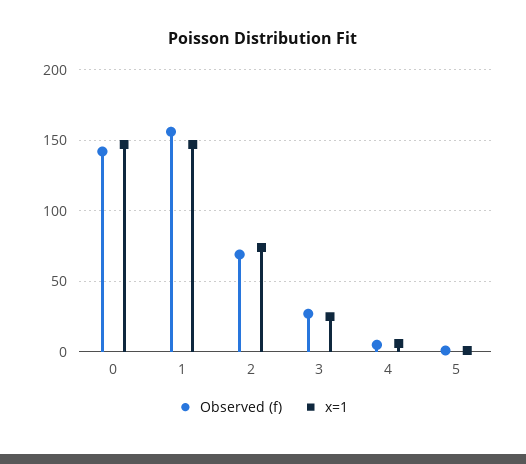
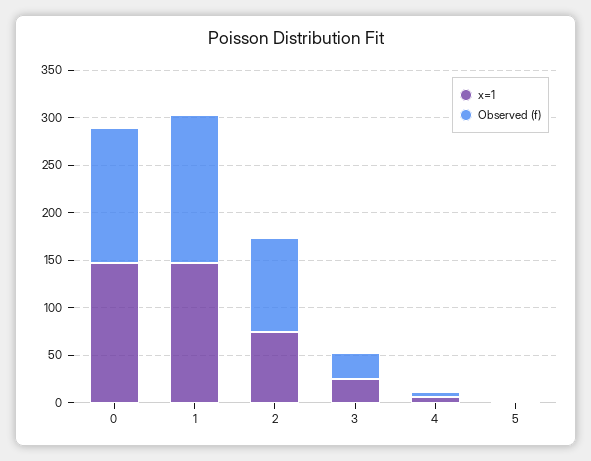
Observed (f), 2: 70 -> 100

